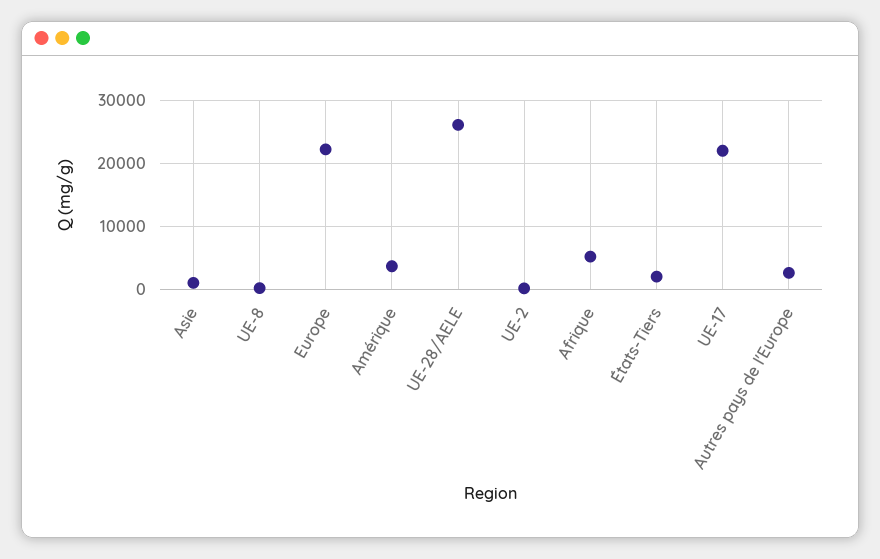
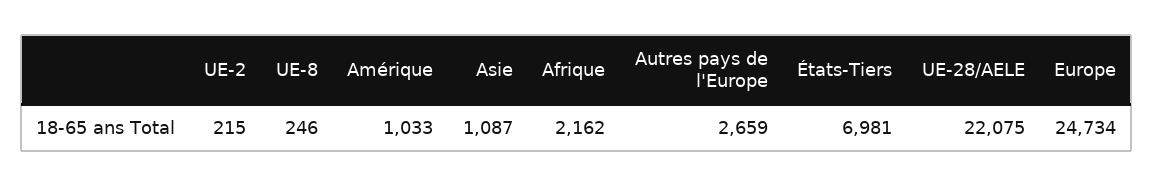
Europe: 22000 -> 24734
Amérique: 4000 -> 1033
UE-28/AELE: 26000 -> 22075
Afrique: 5000 -> 2162
États-Tiers: 2000 -> 6981
UE-17: 22000 -> none

